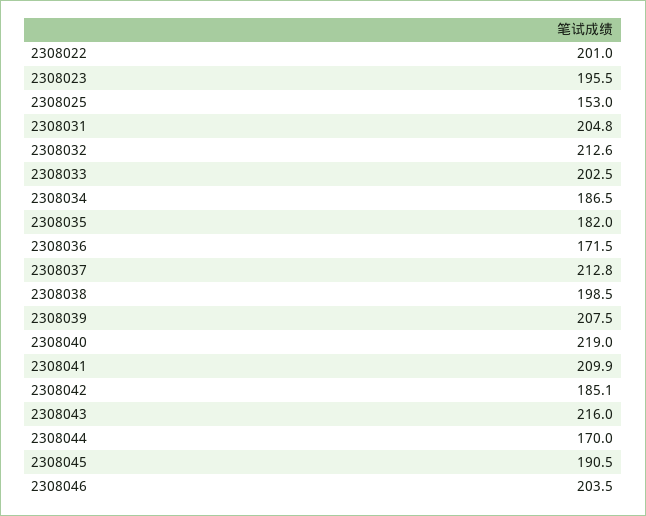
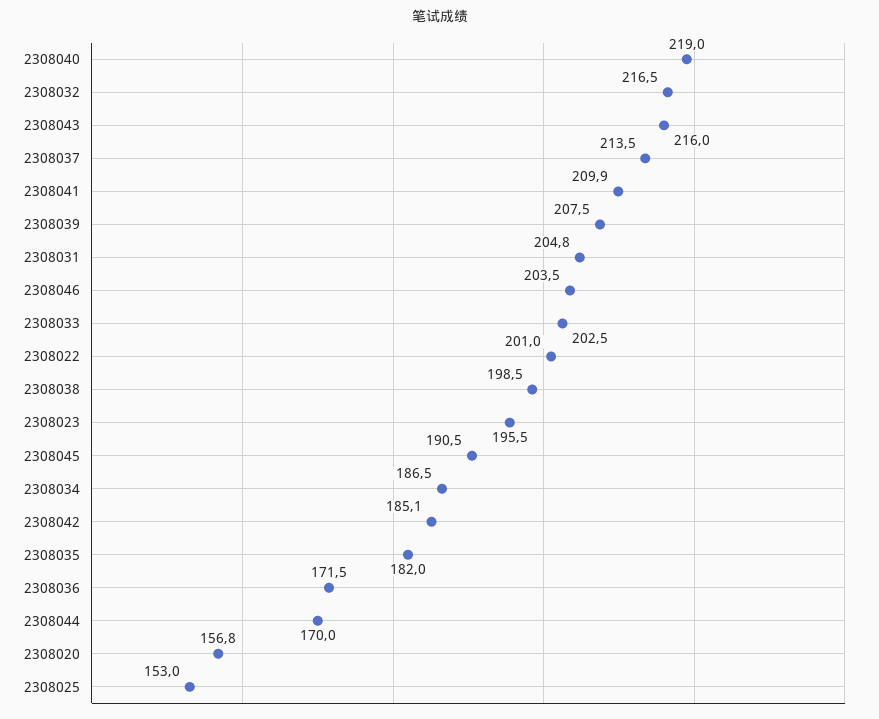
2308032: 212.6 -> 216.5
2308037: 212.8 -> 213.5
2308020: none -> 156.8

